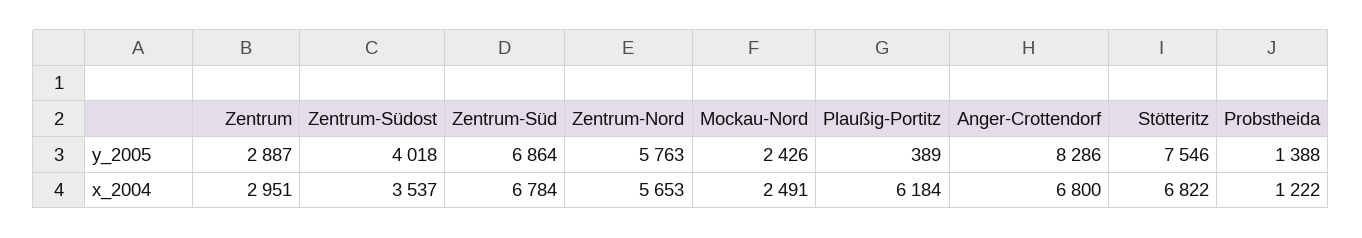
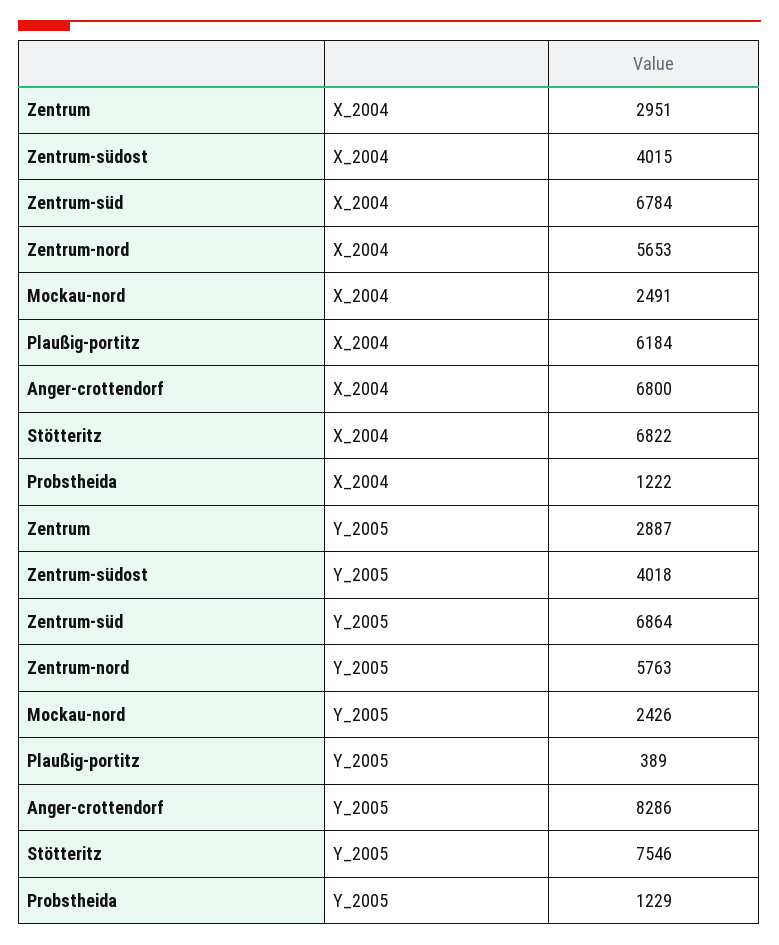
Probstheida, y_2005: 1388 -> 1229
Zentrum-Südost, x_2004: 3537 -> 4015

